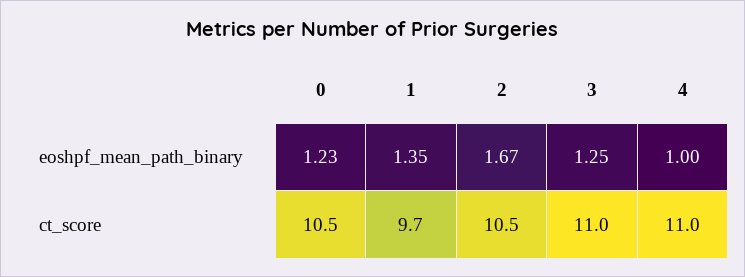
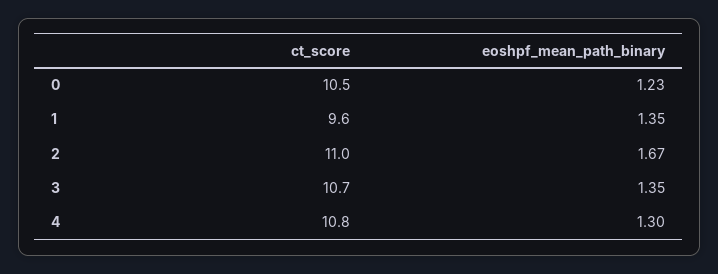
3, eoshpf_mean_path_binary: 1.25 -> 1.35
4, eoshpf_mean_path_binary: 1 -> 1.3
1, ct_score: 9.7 -> 9.6
2, ct_score: 10.5 -> 11
3, ct_score: 11 -> 10.7
4, ct_score: 11 -> 10.8

